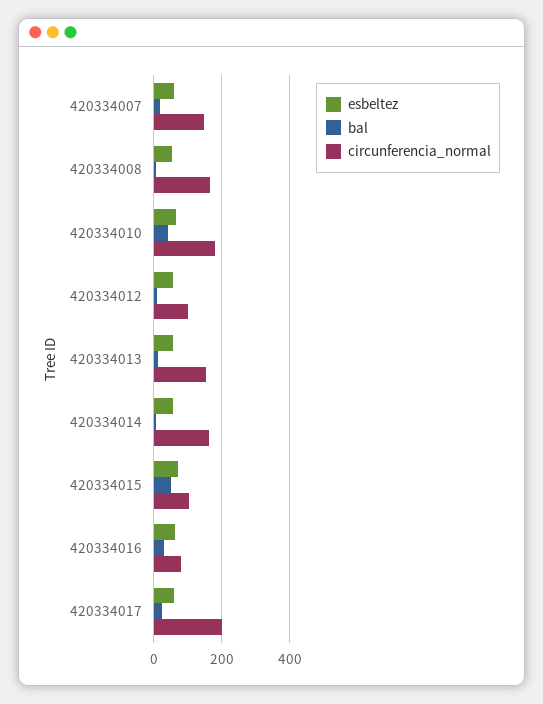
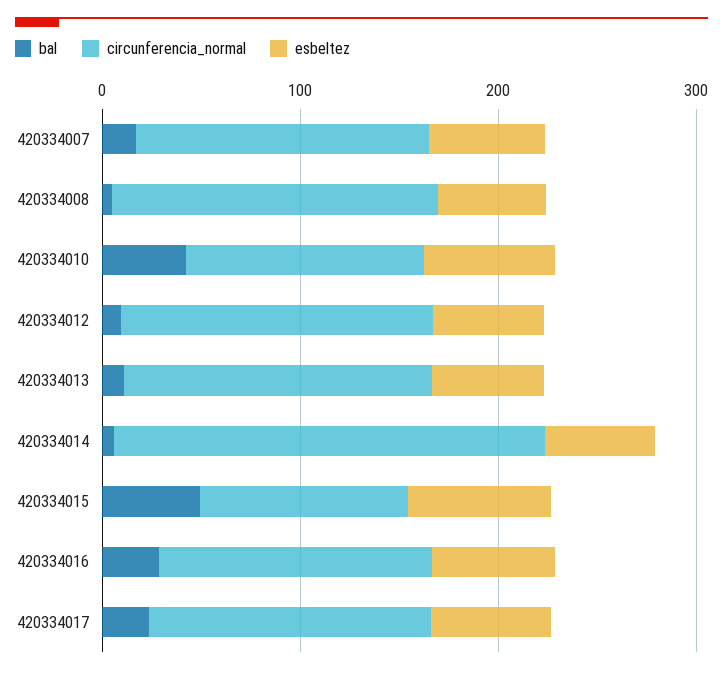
circunferencia_normal, 420334010: 180 -> 120
circunferencia_normal, 420334012: 100 -> 160
circunferencia_normal, 420334014: 160 -> 220
circunferencia_normal, 420334016: 80 -> 140
circunferencia_normal, 420334017: 200 -> 140

